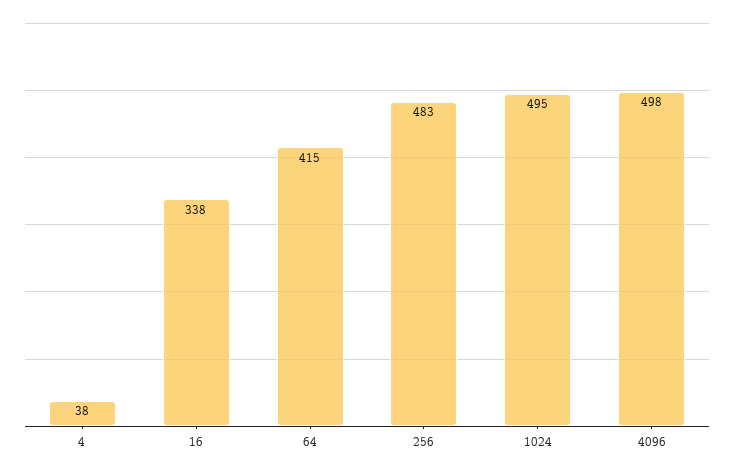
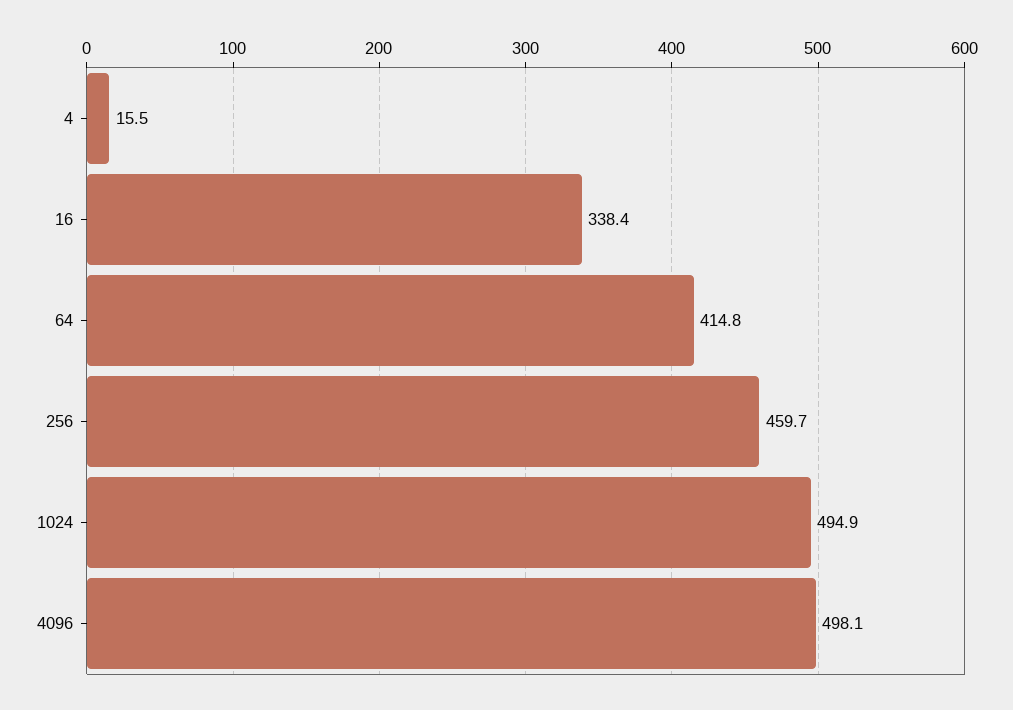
4: 38 -> 15.5
256: 483 -> 459.7

